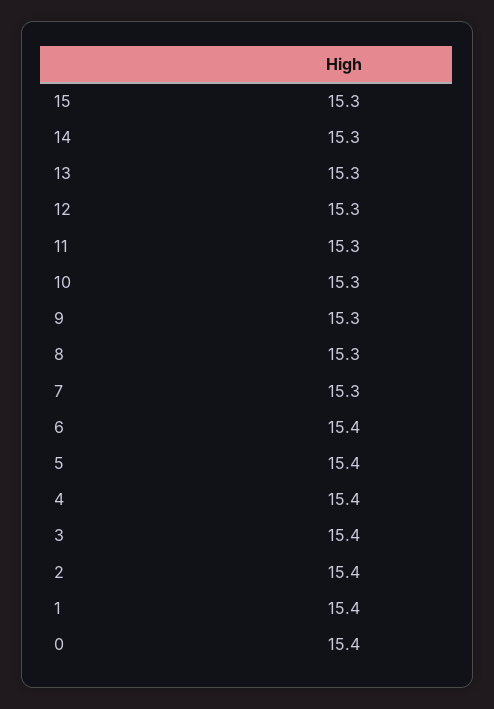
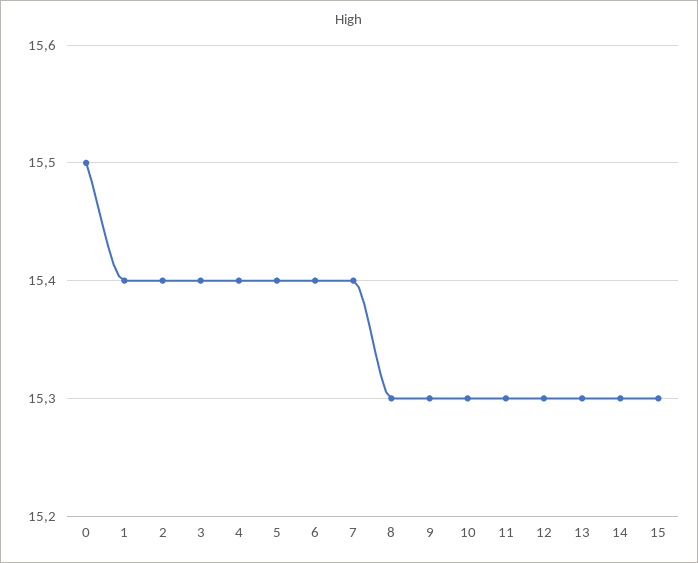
7: 15.3 -> 15.4
0: 15.4 -> 15.5

